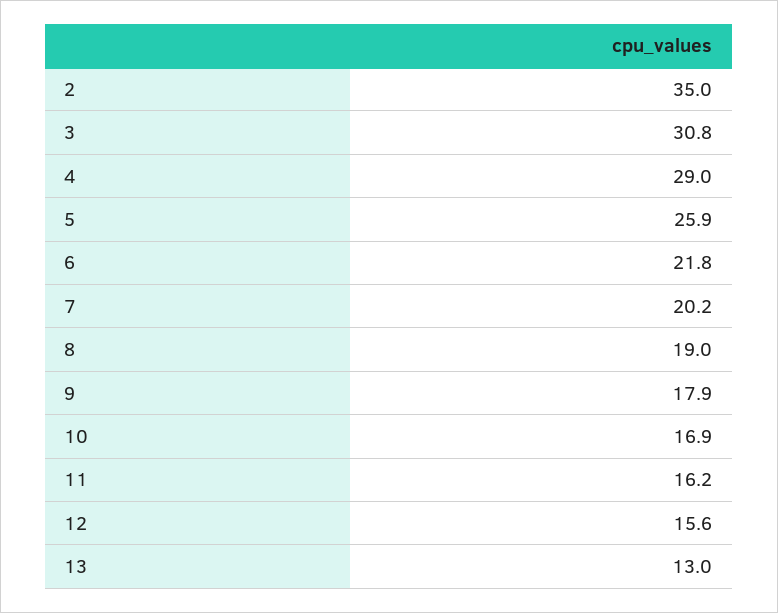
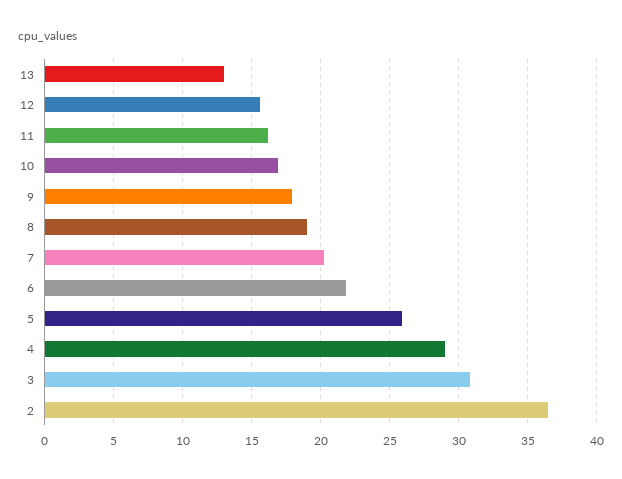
2: 35 -> 36.5

